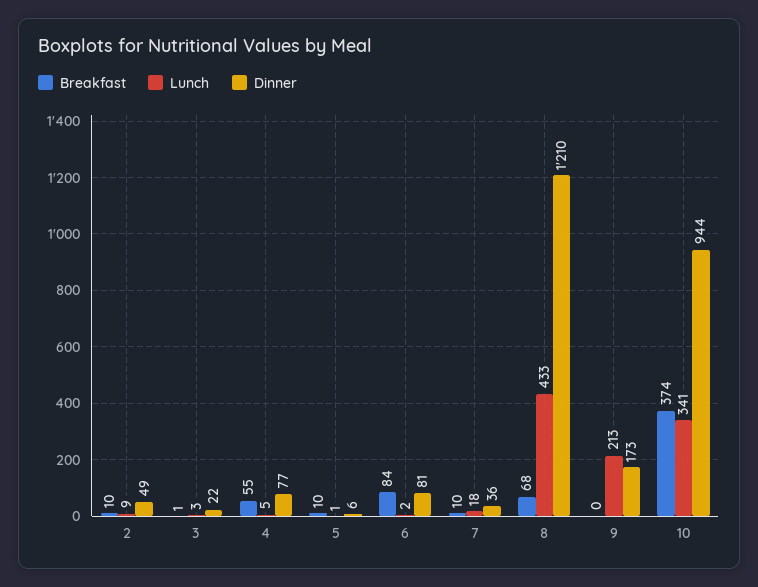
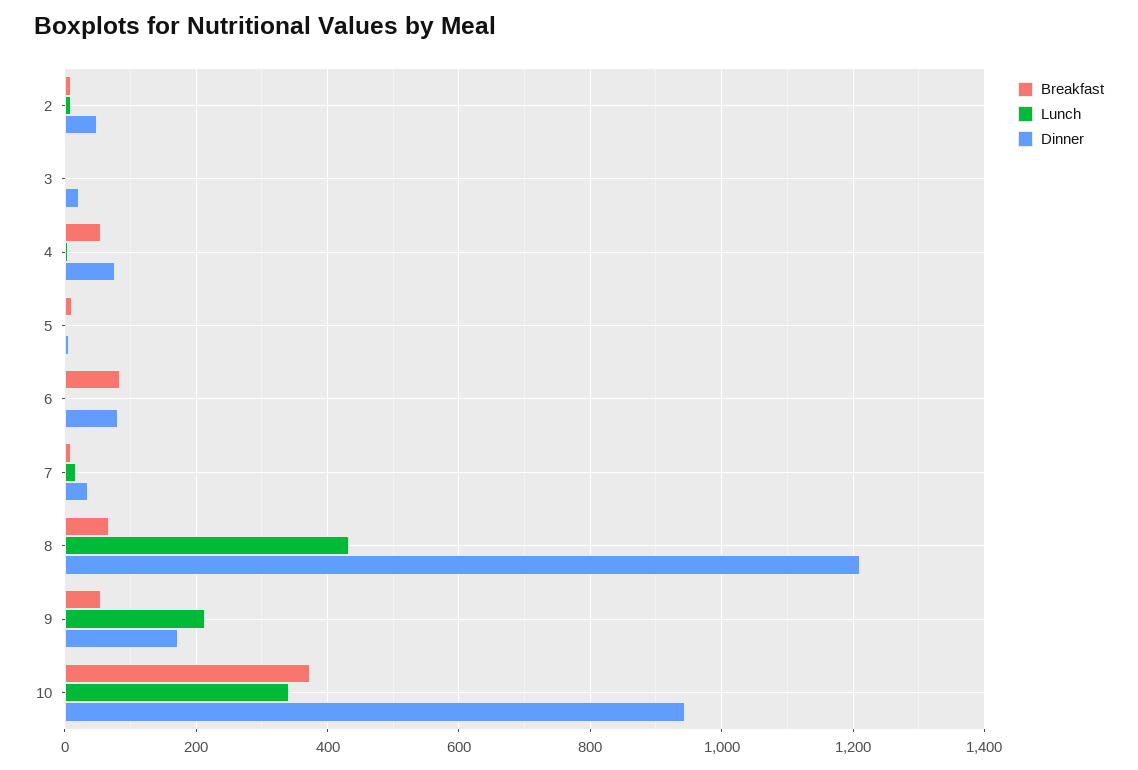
Breakfast, 9: 0 -> 60

